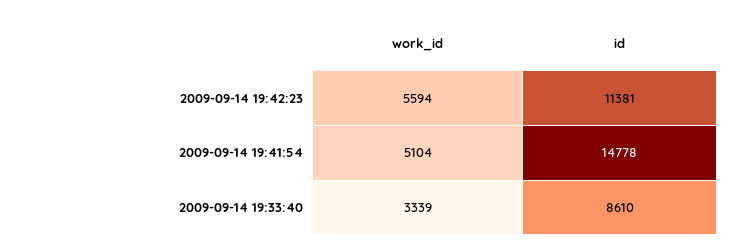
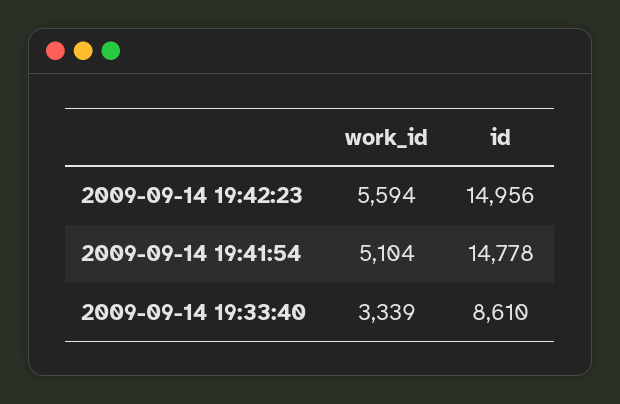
id, 2009-09-14 19:42:23: 11381 -> 14956

